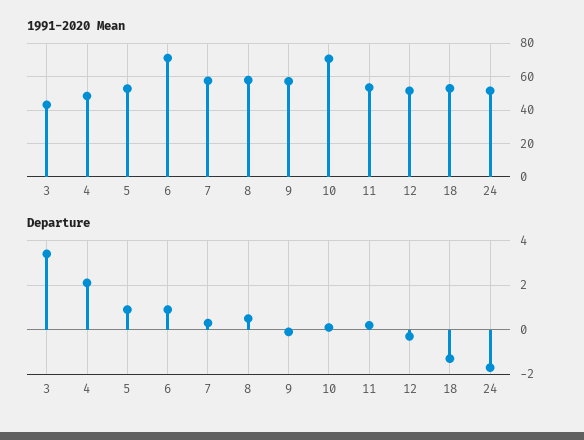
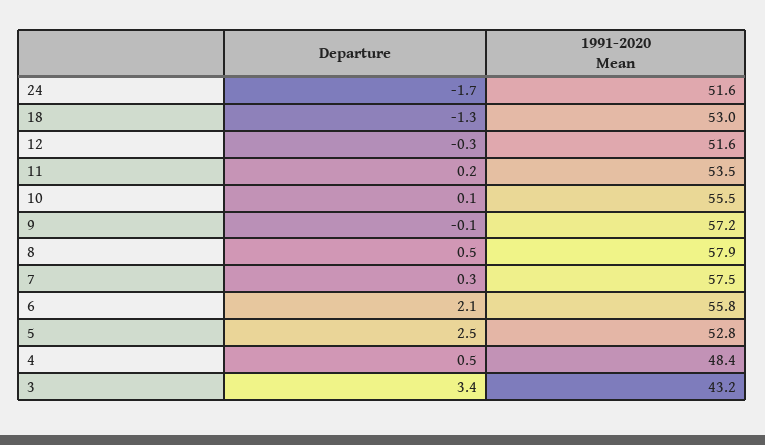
1991-2020 Mean, 6: 70 -> 55.8
1991-2020 Mean, 10: 70 -> 55.5
Departure, 4: 2 -> 0.5
Departure, 5: 1 -> 2.5
Departure, 6: 1 -> 2.1

